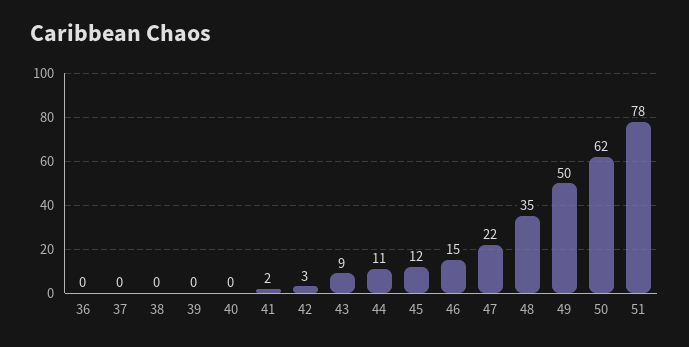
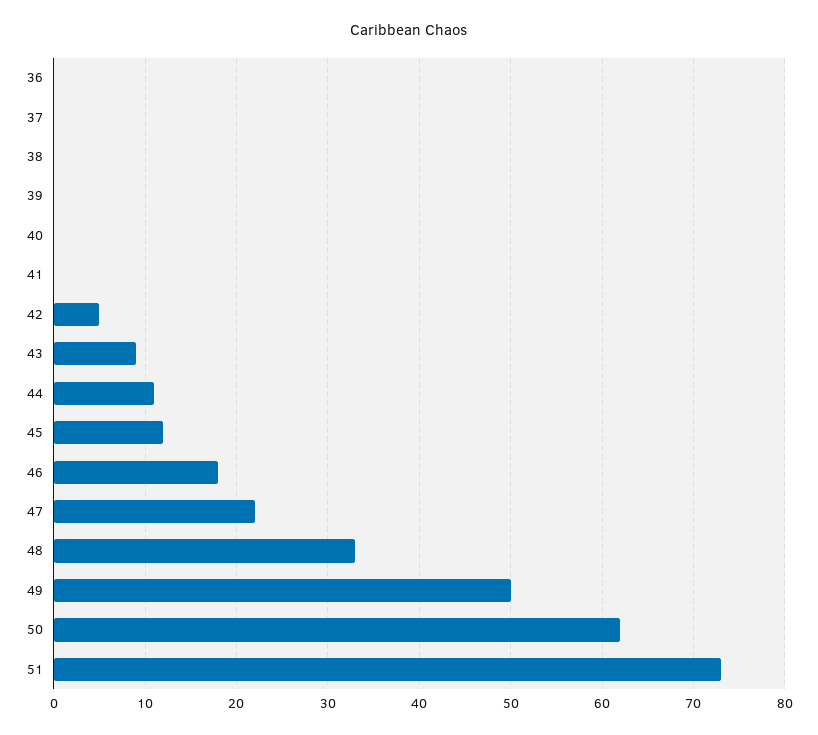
41: 2 -> 0
42: 3 -> 5
46: 15 -> 18
48: 35 -> 33
51: 78 -> 73

